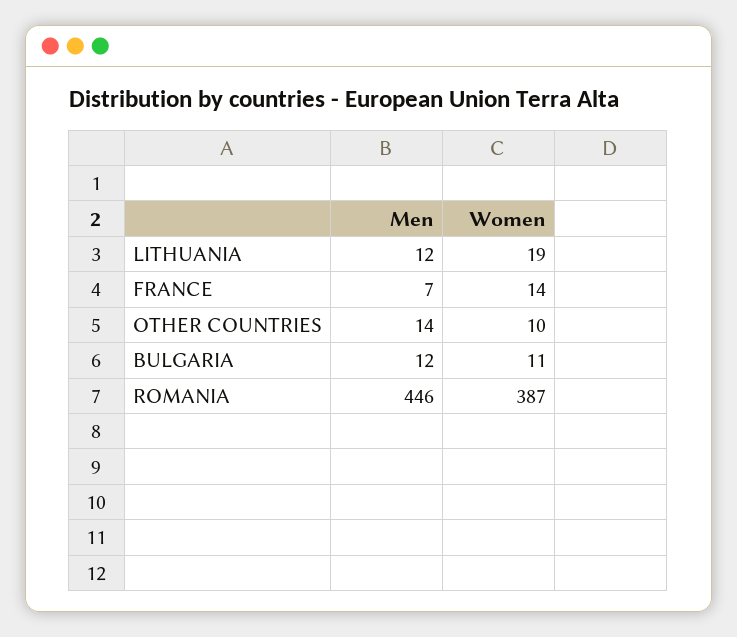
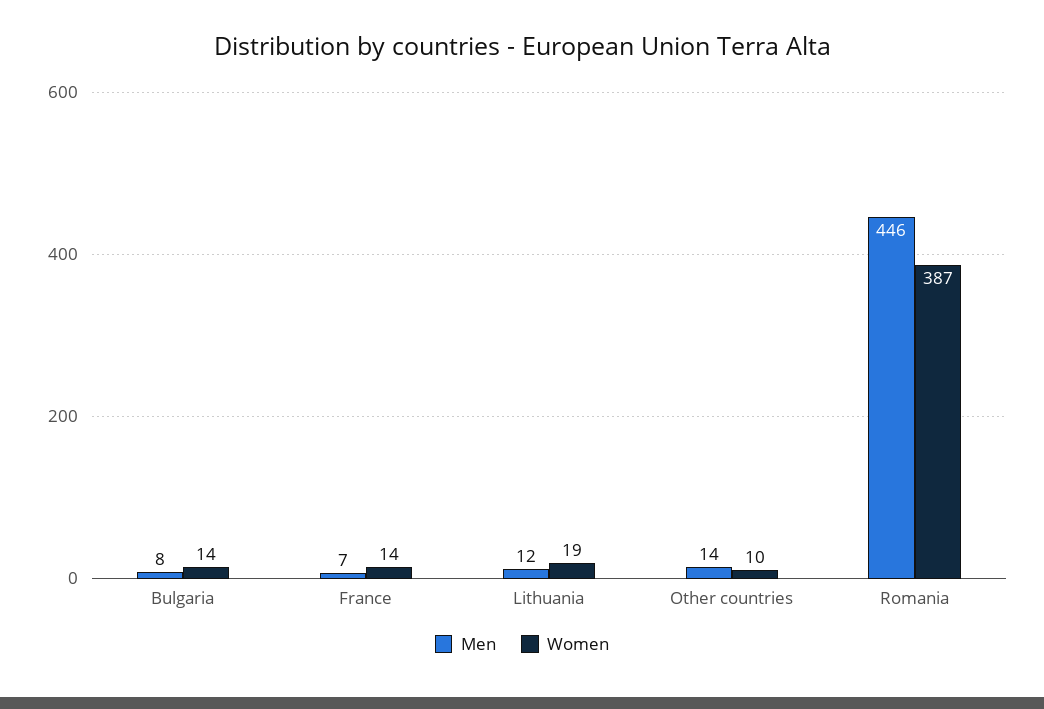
Men, BULGARIA: 12 -> 8
Women, BULGARIA: 11 -> 14

